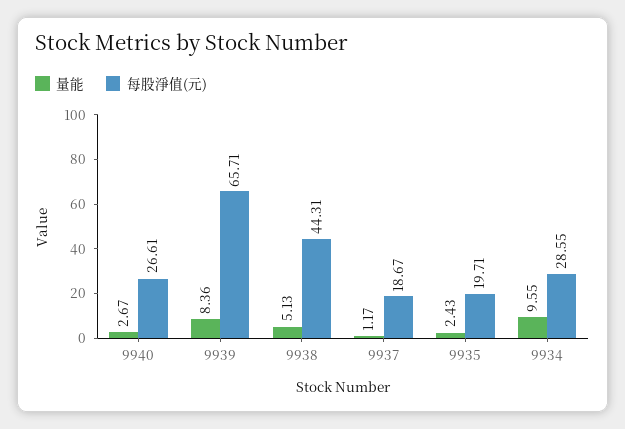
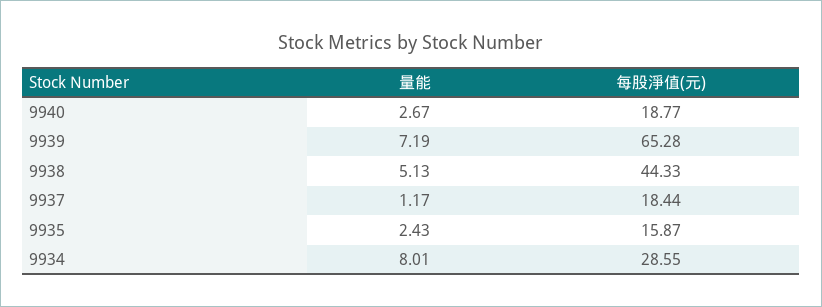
每股淨值(元), 9940: 26.61 -> 18.77
量能, 9939: 8.36 -> 7.19
每股淨值(元), 9939: 65.71 -> 65.28
每股淨值(元), 9938: 44.31 -> 44.33
每股淨值(元), 9937: 18.67 -> 18.44
每股淨值(元), 9935: 19.71 -> 15.87
量能, 9934: 9.55 -> 8.01

